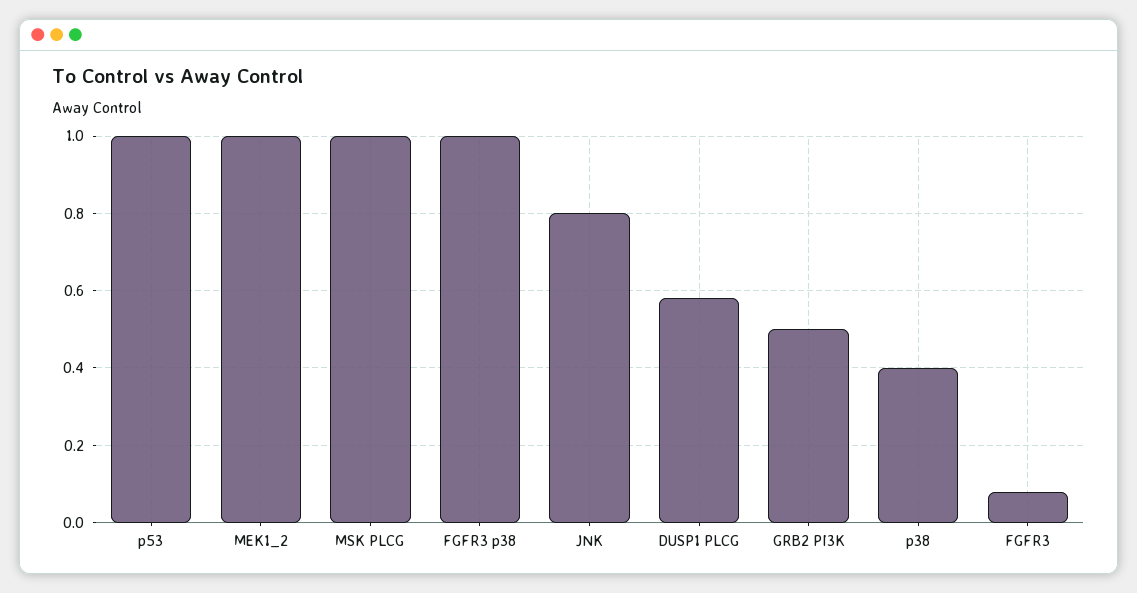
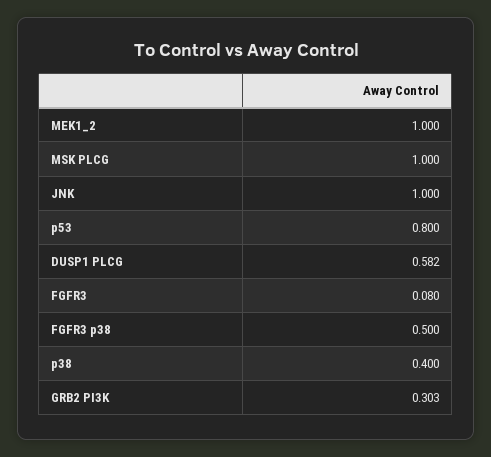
p53: 1 -> 0.8
FGFR3 p38: 1 -> 0.5
JNK: 0.8 -> 1
GRB2 PI3K: 0.5 -> 0.303

